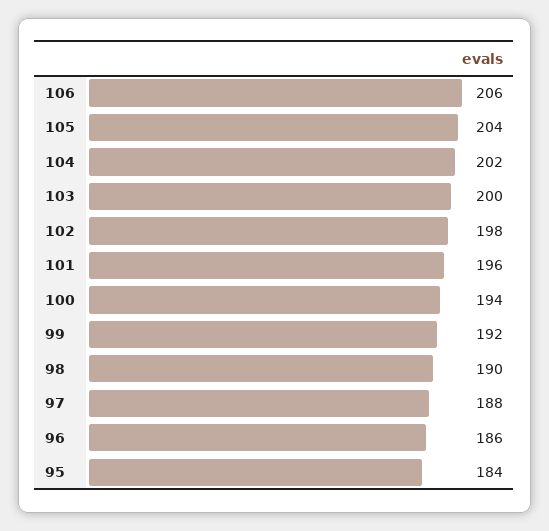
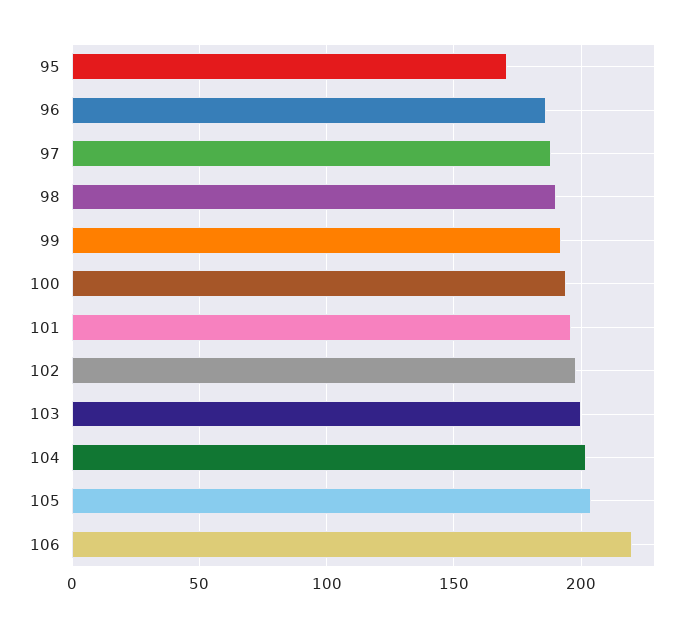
106: 206 -> 220
95: 184 -> 170

